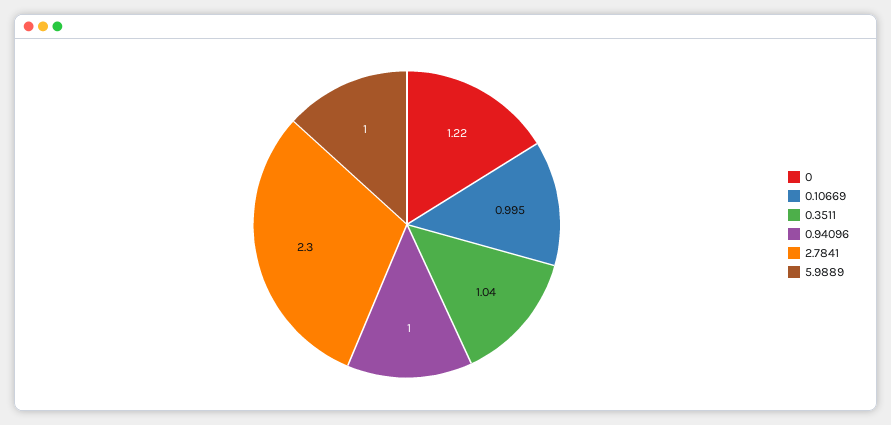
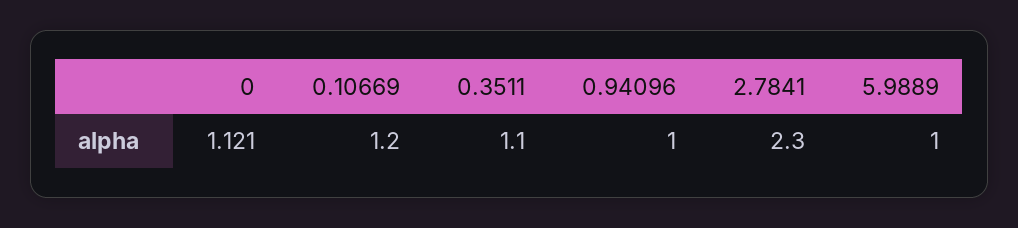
0: 1.22 -> 1.121
0.10669: 0.995 -> 1.2
0.3511: 1.04 -> 1.1

